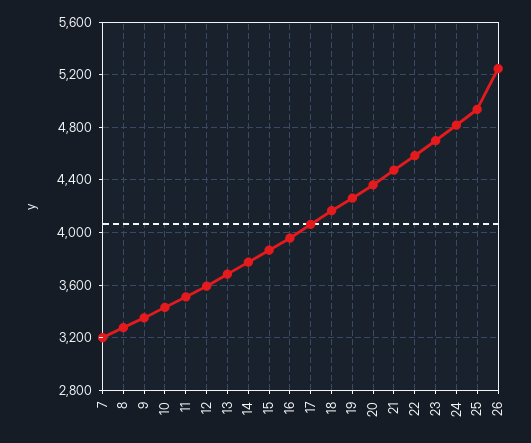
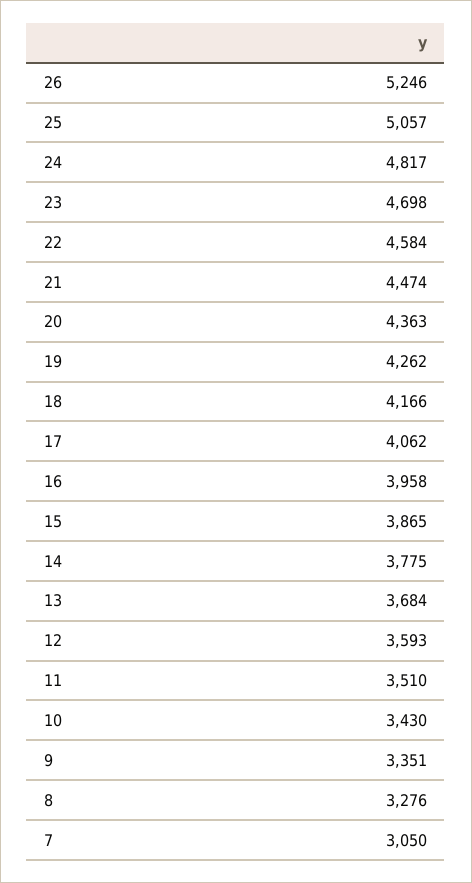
7: 3200 -> 3050
25: 4950 -> 5057

